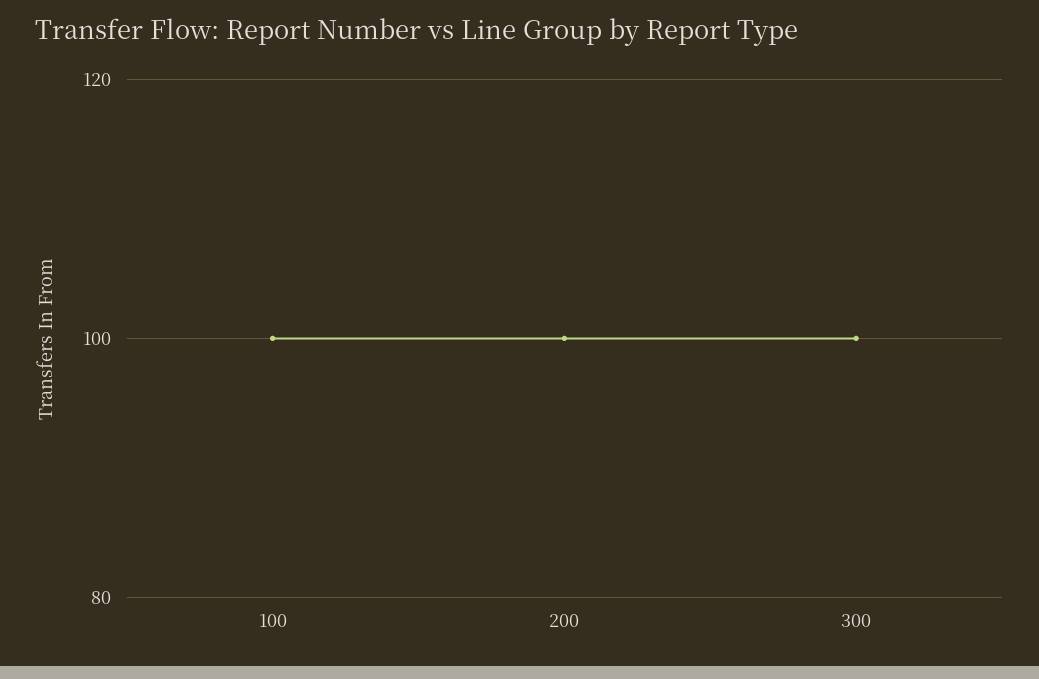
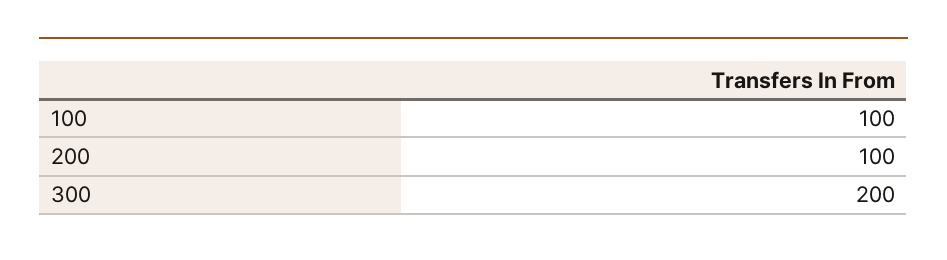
300: 100 -> 200

